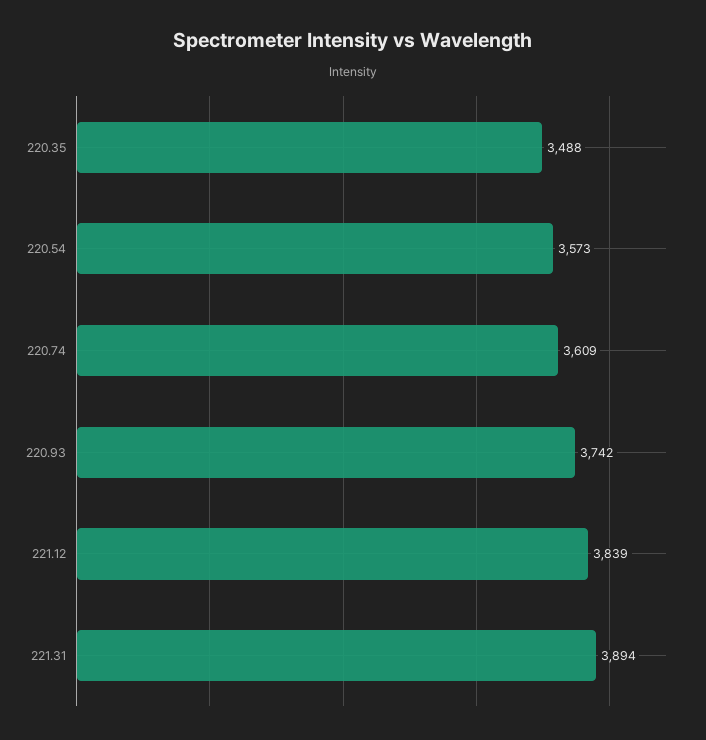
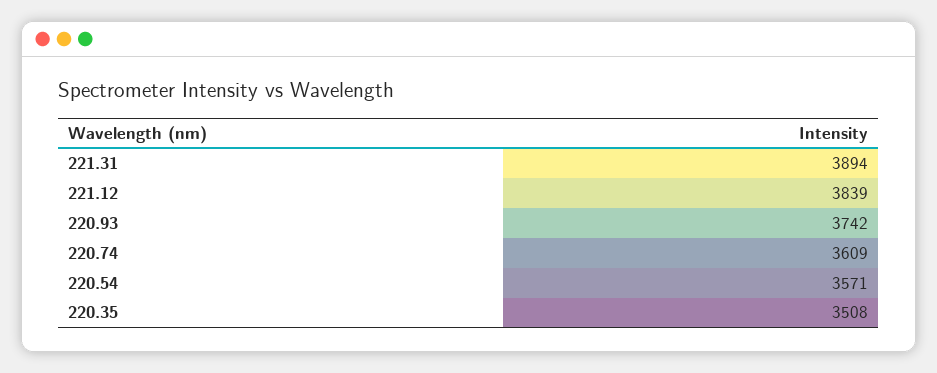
220.35: 3488 -> 3508
220.54: 3573 -> 3571

